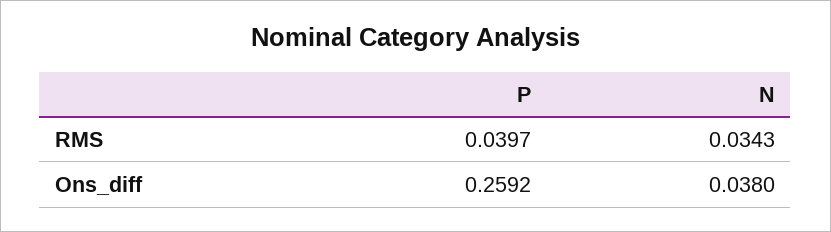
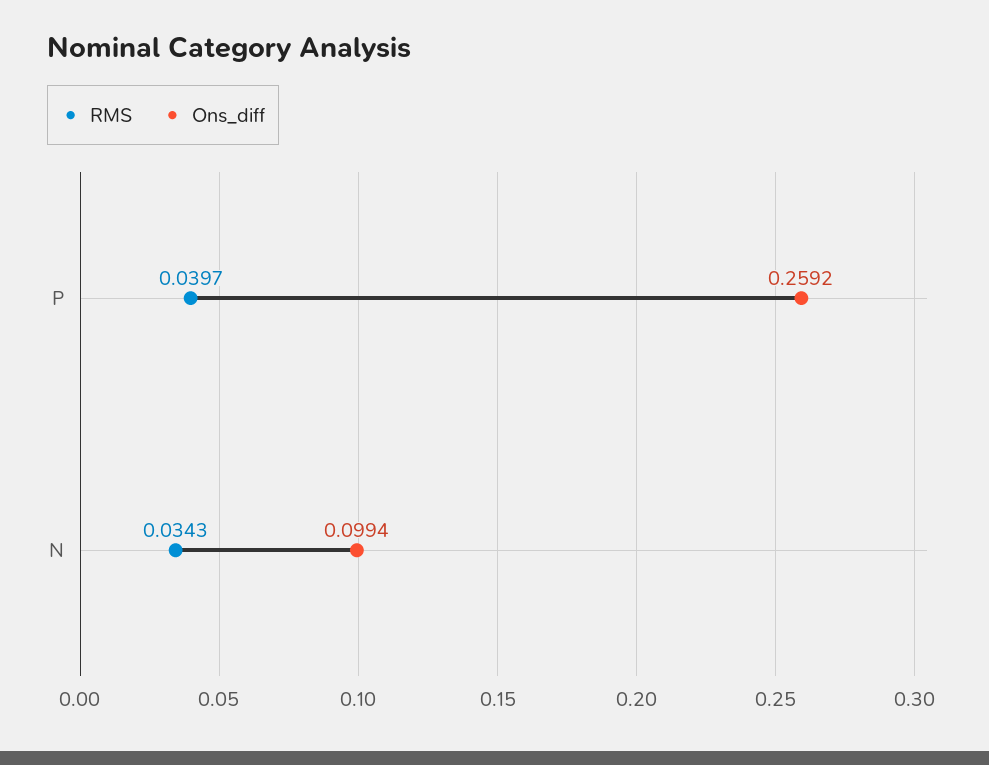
Ons_diff, N: 0.038 -> 0.0994

